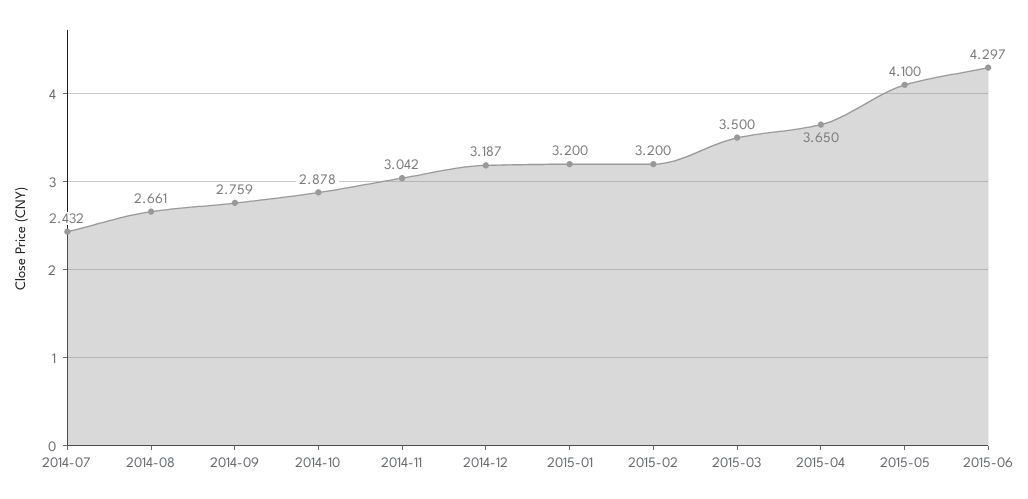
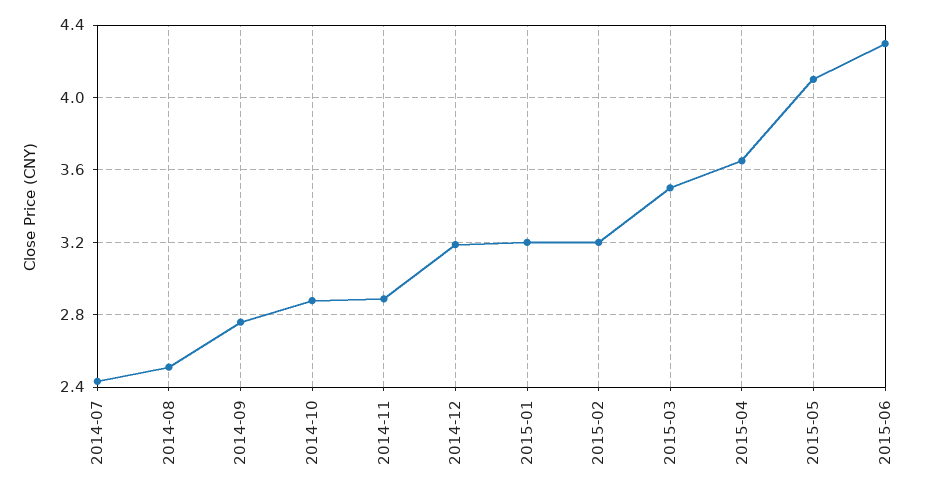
2014-08: 2.661 -> 2.5
2014-11: 3.042 -> 2.9

